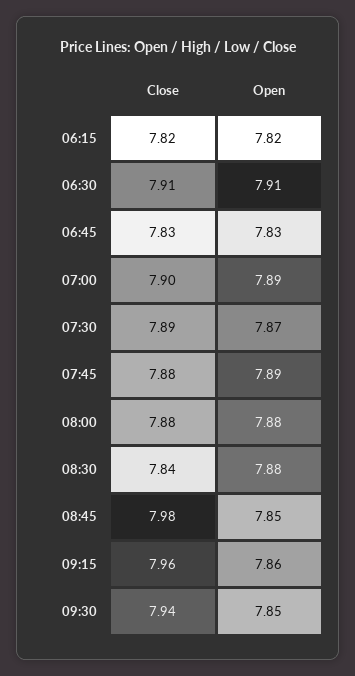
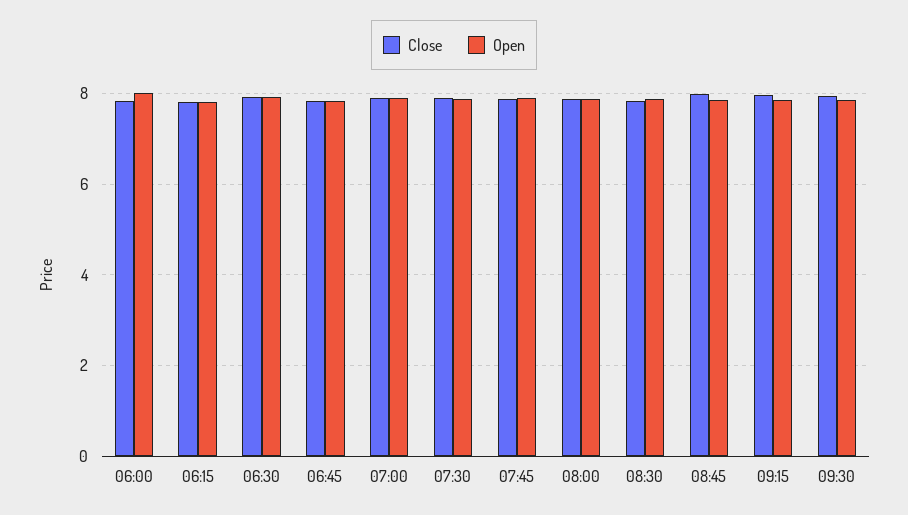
Close, 06:00: none -> 7.8
Open, 06:00: none -> 8

